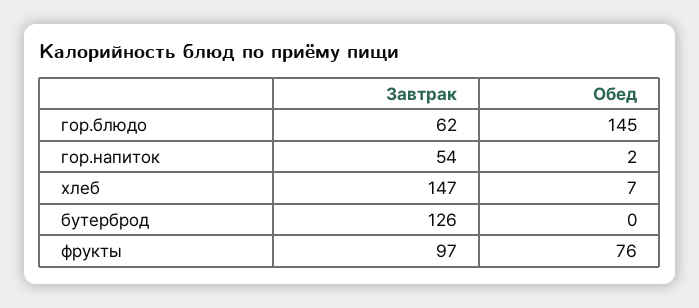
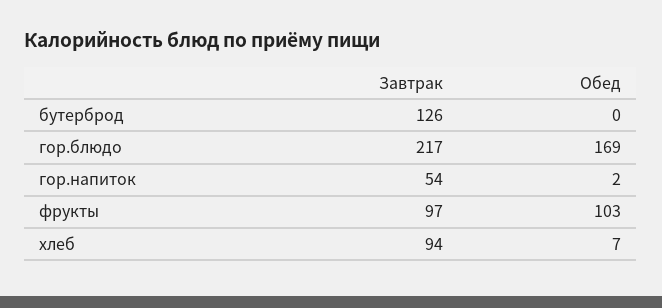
Завтрак, гор.блюдо: 62 -> 217
Обед, гор.блюдо: 145 -> 169
Завтрак, хлеб: 147 -> 94
Обед, фрукты: 76 -> 103

